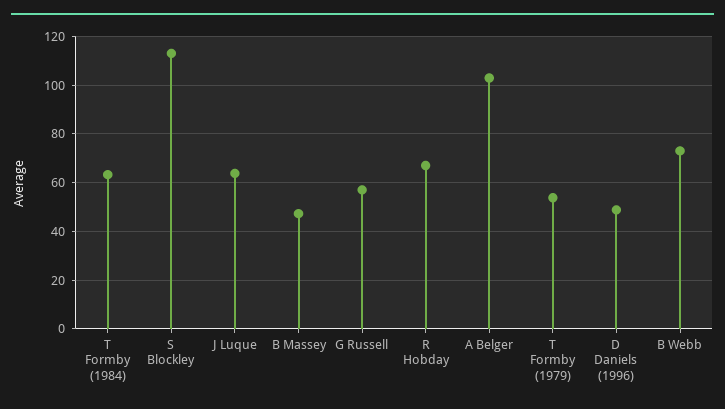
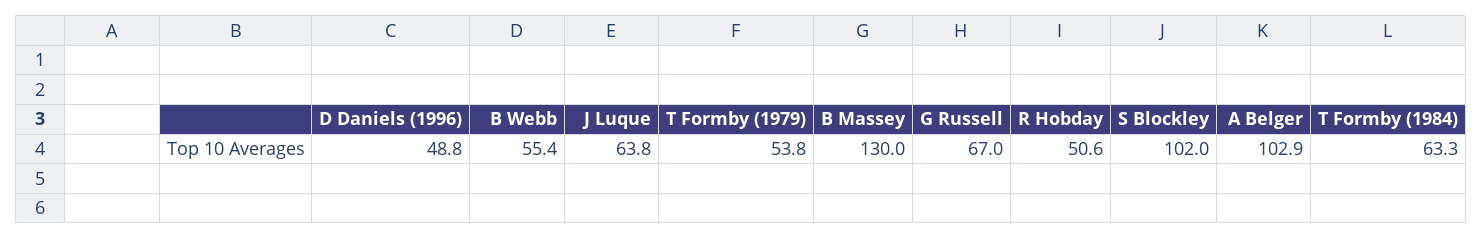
S Blockley: 112.5 -> 102
B Massey: 47.5 -> 130
G Russell: 57.5 -> 67
R Hobday: 67.5 -> 50.6
B Webb: 72.5 -> 55.4

